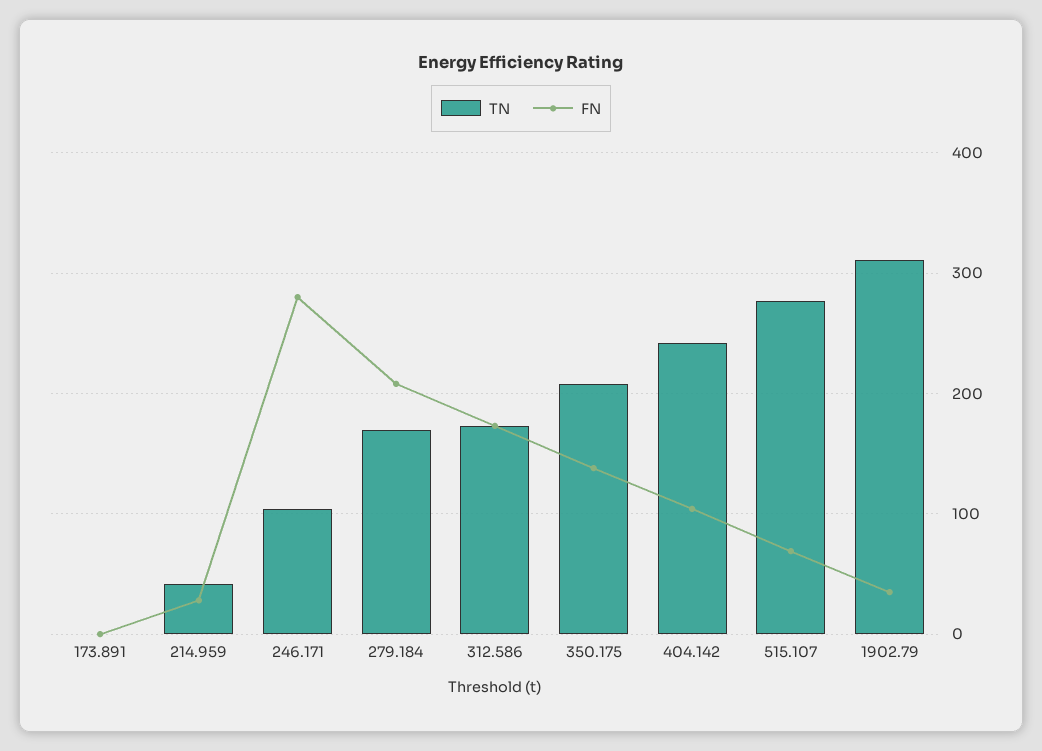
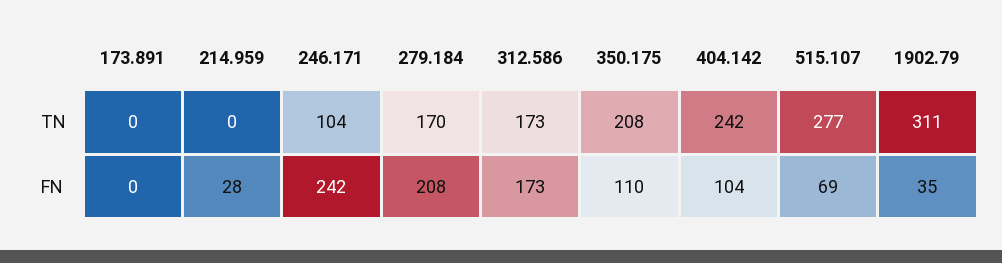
TN, 214.959: 40 -> 0
FN, 246.171: 280 -> 242
FN, 350.175: 140 -> 110

